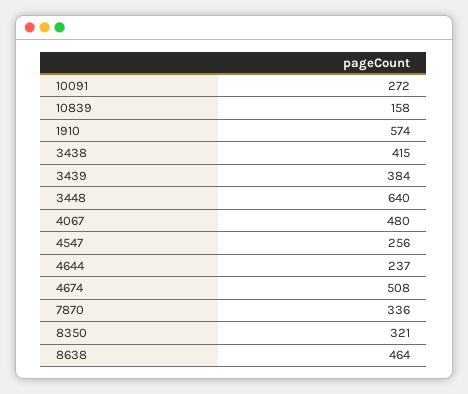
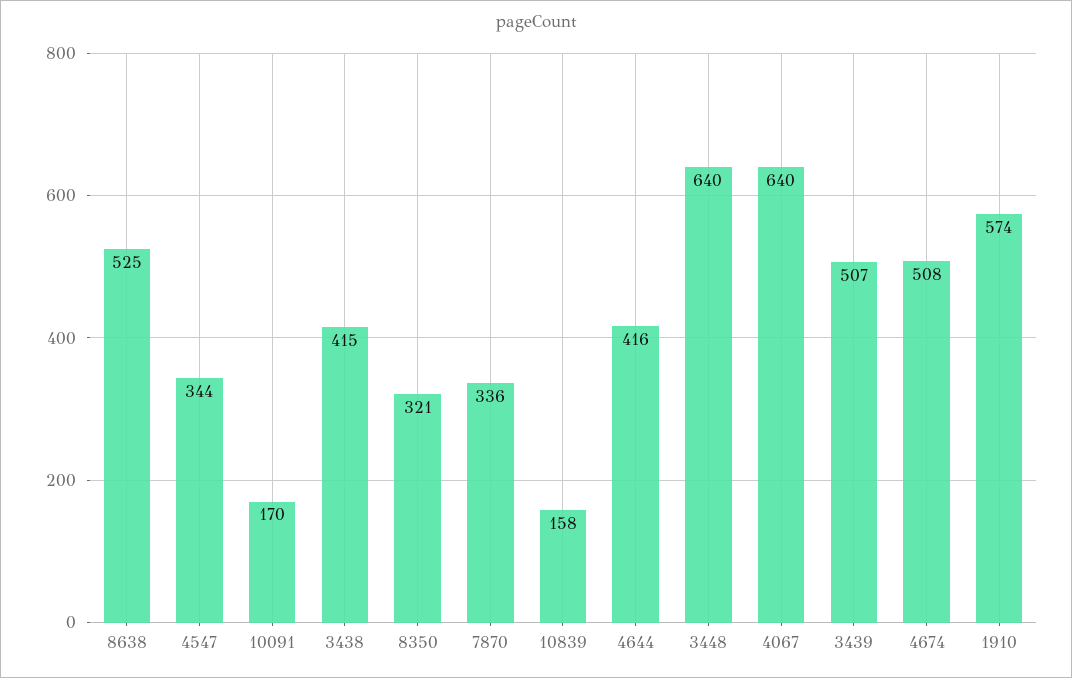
10091: 272 -> 170
3439: 384 -> 507
4067: 480 -> 640
4547: 256 -> 344
4644: 237 -> 416
8638: 464 -> 525

